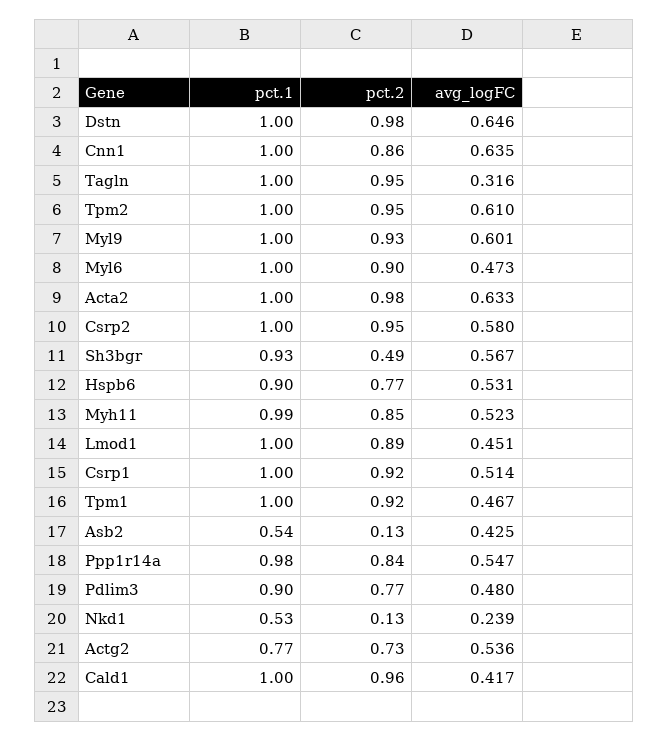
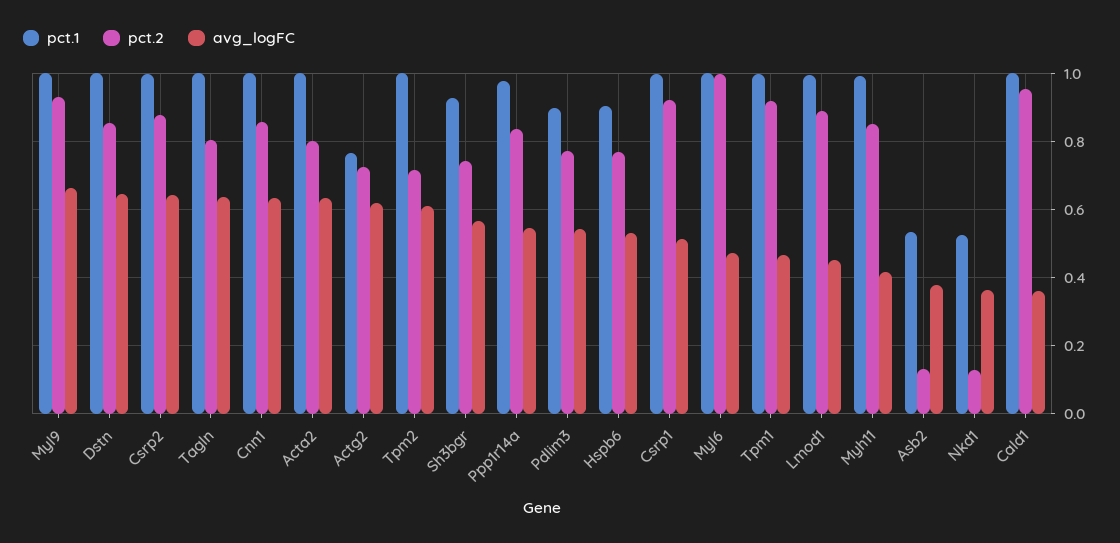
pct.2, Dstn: 0.98 -> 0.86
pct.2, Tagln: 0.95 -> 0.8
avg_logFC, Tagln: 0.316 -> 0.64
pct.2, Tpm2: 0.95 -> 0.72
avg_logFC, Myl9: 0.601 -> 0.66
pct.2, Myl6: 0.9 -> 1
pct.2, Acta2: 0.98 -> 0.8
pct.2, Csrp2: 0.95 -> 0.88
avg_logFC, Csrp2: 0.58 -> 0.64
pct.2, Sh3bgr: 0.49 -> 0.74
avg_logFC, Myh11: 0.523 -> 0.42
avg_logFC, Asb2: 0.425 -> 0.38
avg_logFC, Pdlim3: 0.48 -> 0.54
avg_logFC, Nkd1: 0.239 -> 0.36
avg_logFC, Actg2: 0.536 -> 0.62
avg_logFC, Cald1: 0.417 -> 0.36

